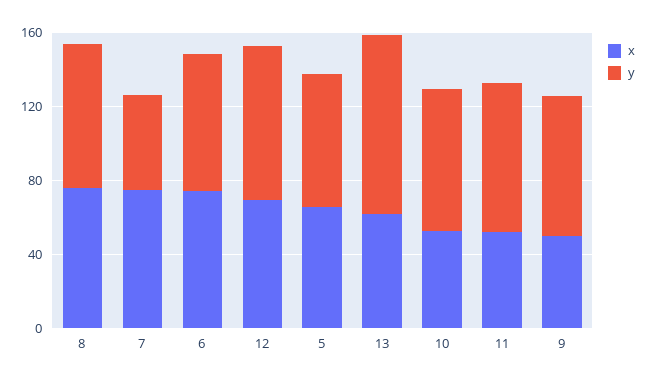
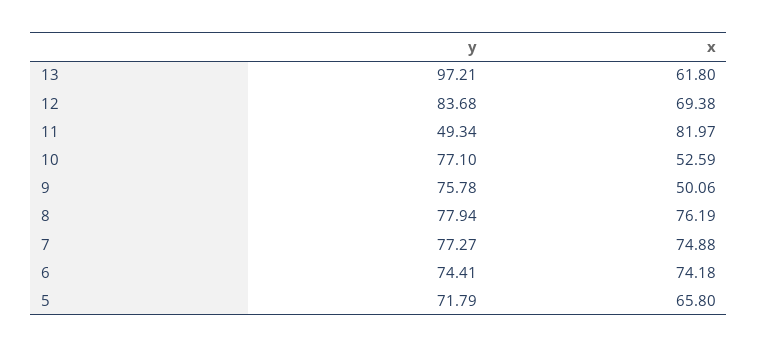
y, 7: 50 -> 77.27
x, 11: 50 -> 81.97
y, 11: 80 -> 49.34

